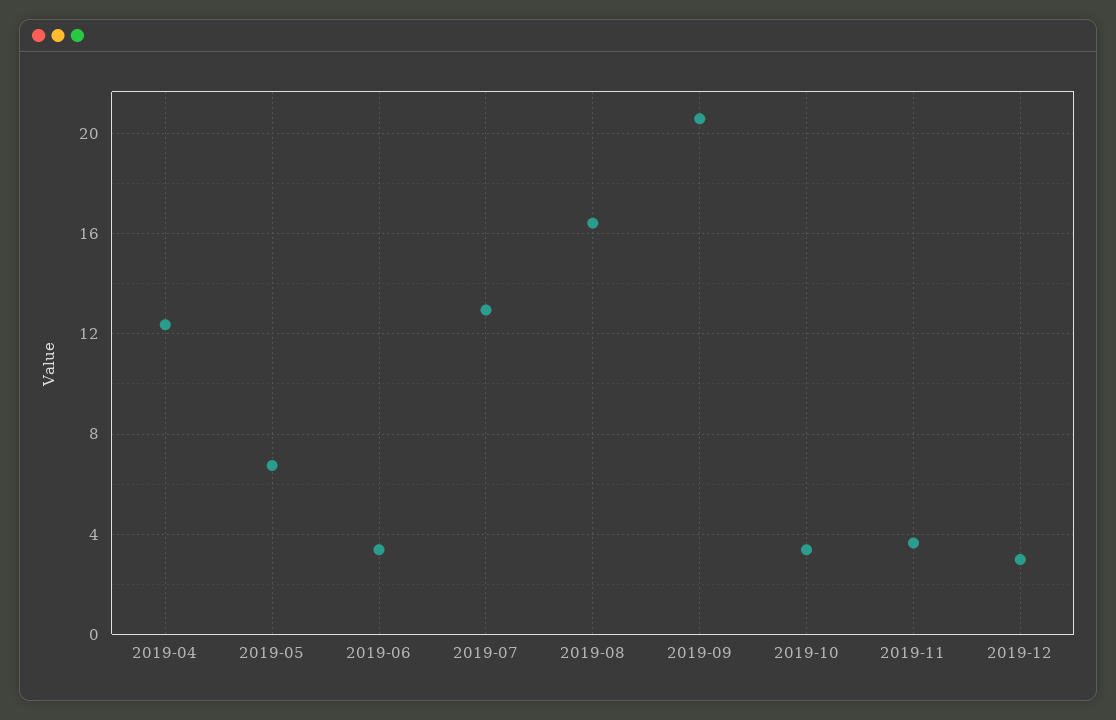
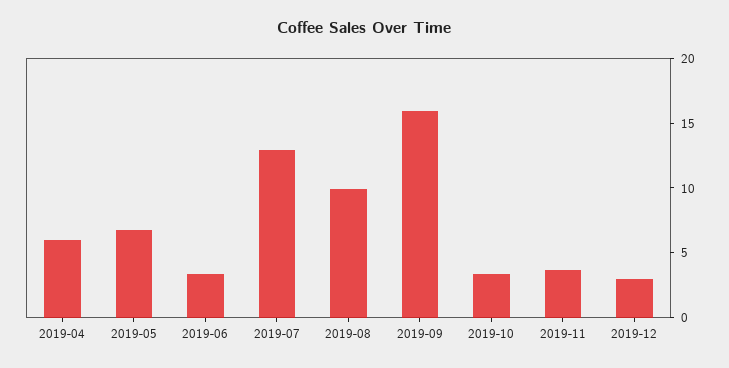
2019-04: 12.5 -> 6
2019-08: 16.5 -> 10
2019-09: 20.5 -> 16

